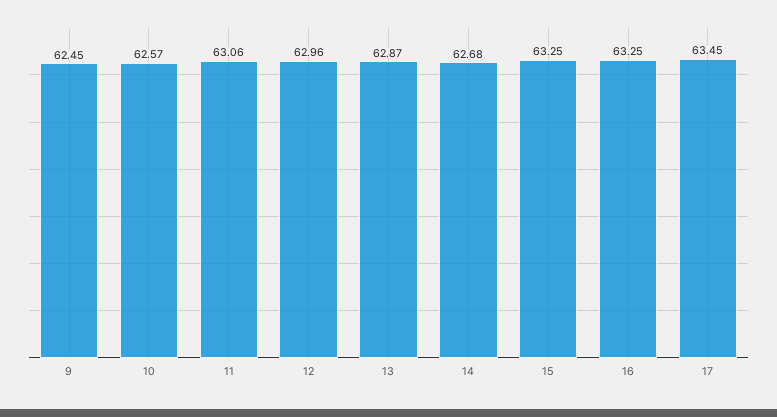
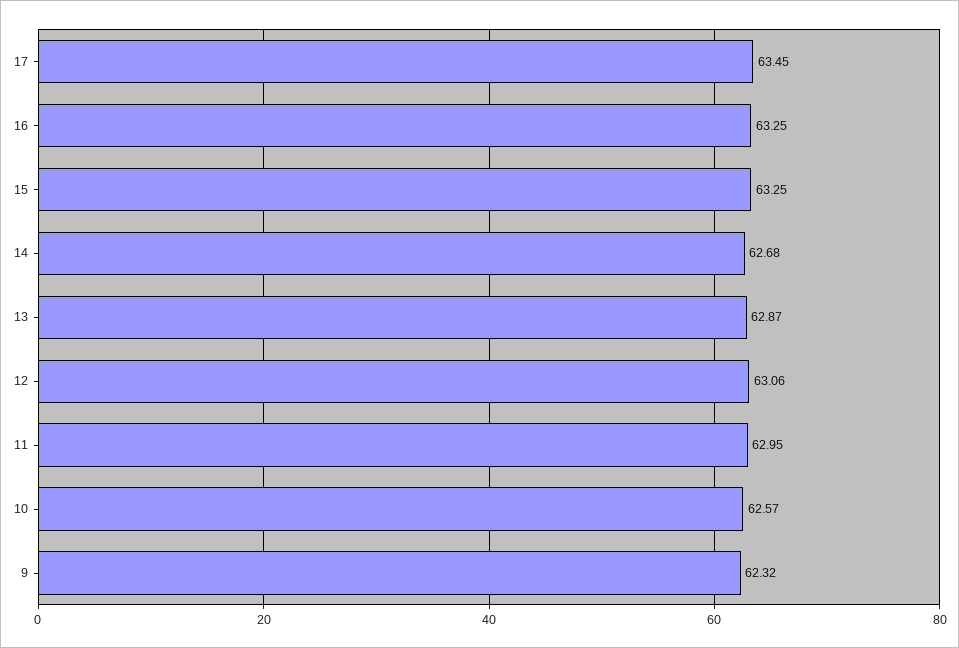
9: 62.45 -> 62.32
11: 63.06 -> 62.95
12: 62.96 -> 63.06

